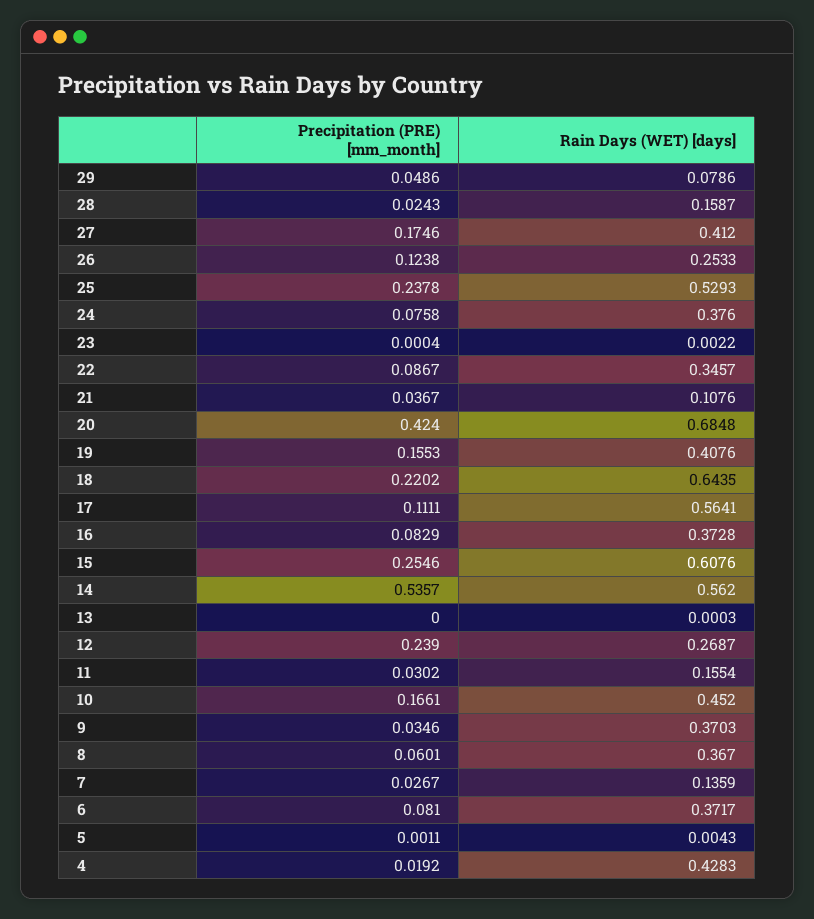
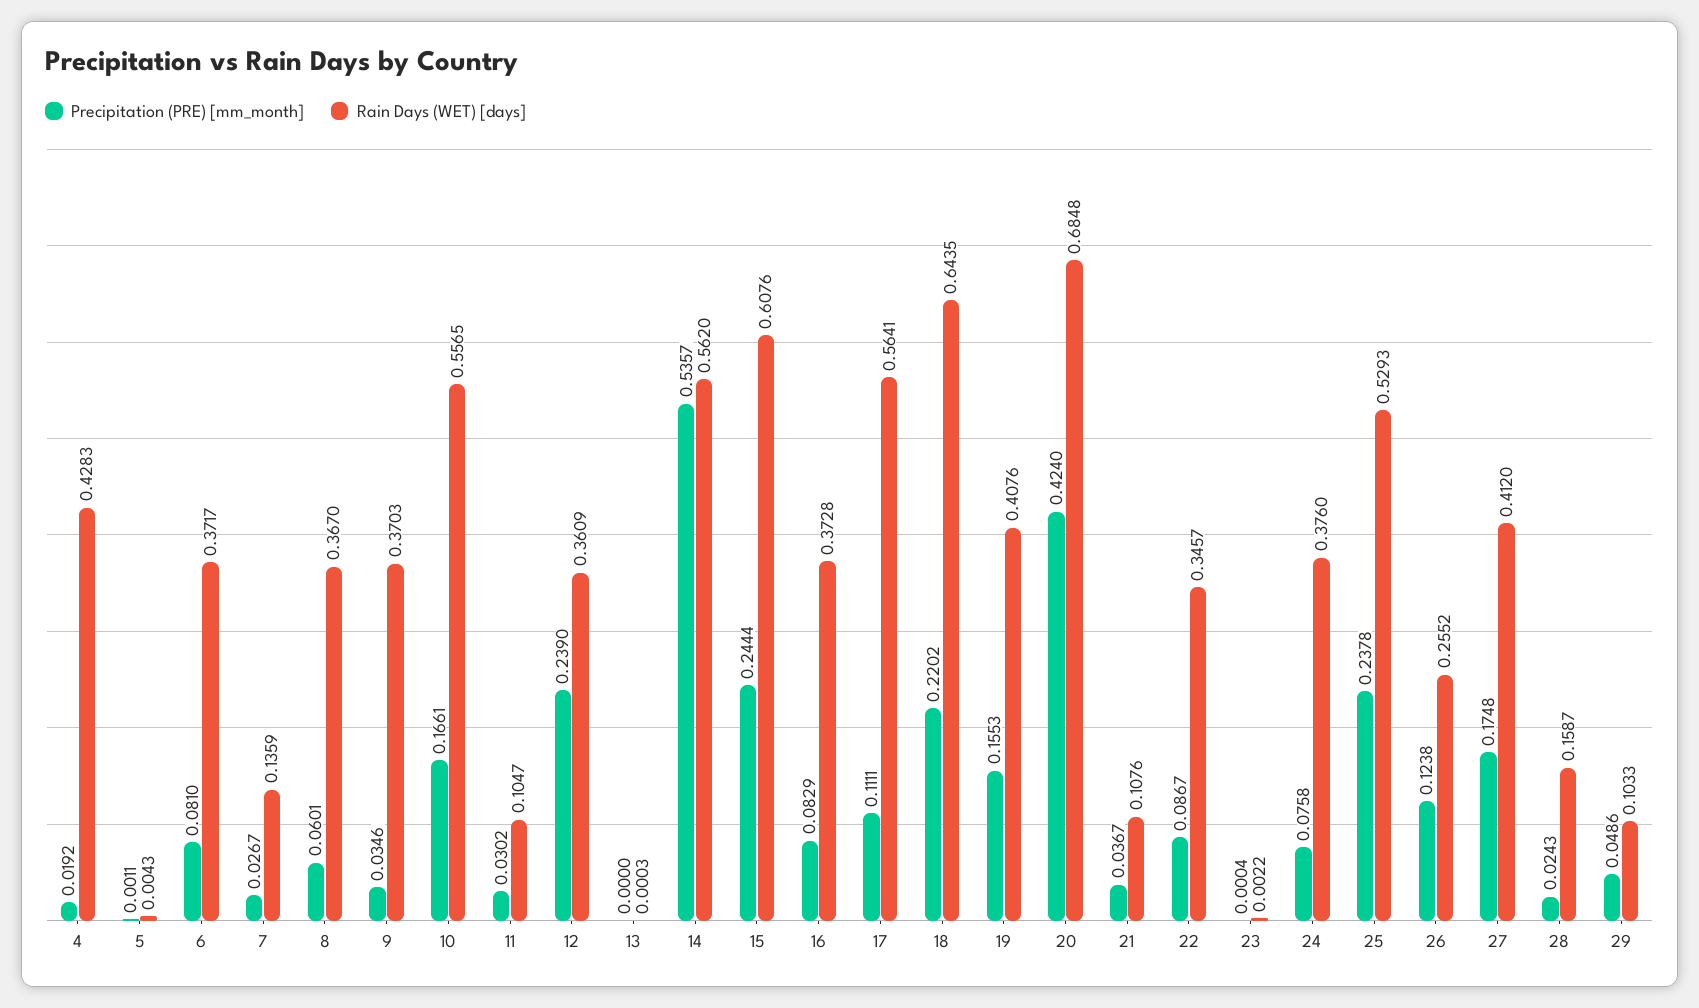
Rain Days (WET) [days], 29: 0.0786 -> 0.1033
Precipitation (PRE) [mm_month], 27: 0.1746 -> 0.1748
Rain Days (WET) [days], 26: 0.2533 -> 0.2552
Precipitation (PRE) [mm_month], 15: 0.2546 -> 0.2444
Rain Days (WET) [days], 12: 0.2687 -> 0.3609
Rain Days (WET) [days], 11: 0.1554 -> 0.1047
Rain Days (WET) [days], 10: 0.452 -> 0.5565

